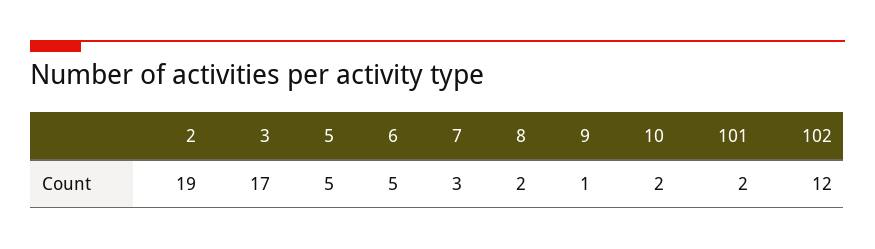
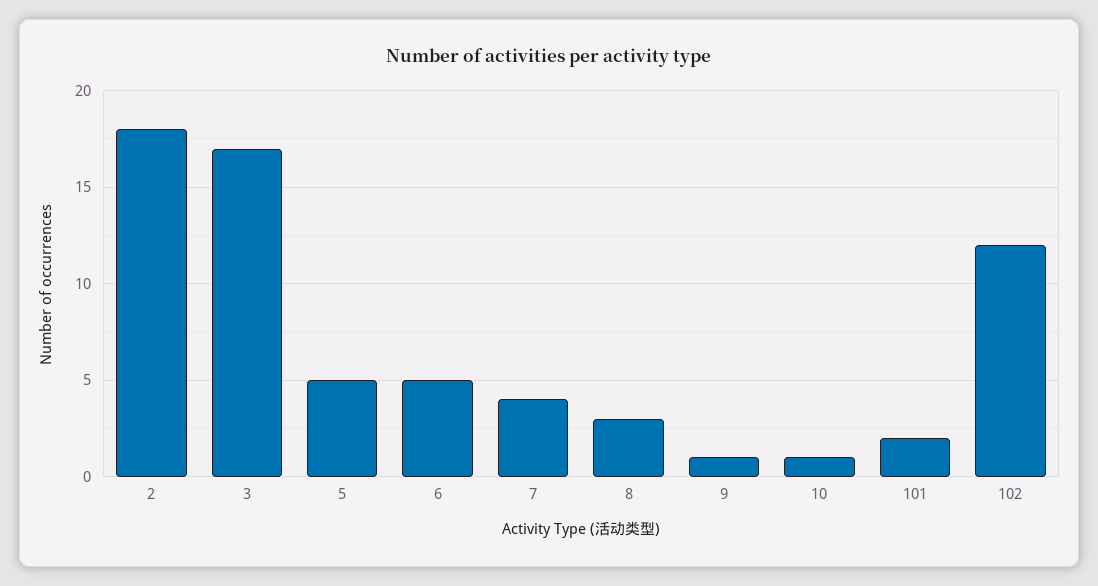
2: 19 -> 18
7: 3 -> 4
8: 2 -> 3
10: 2 -> 1

